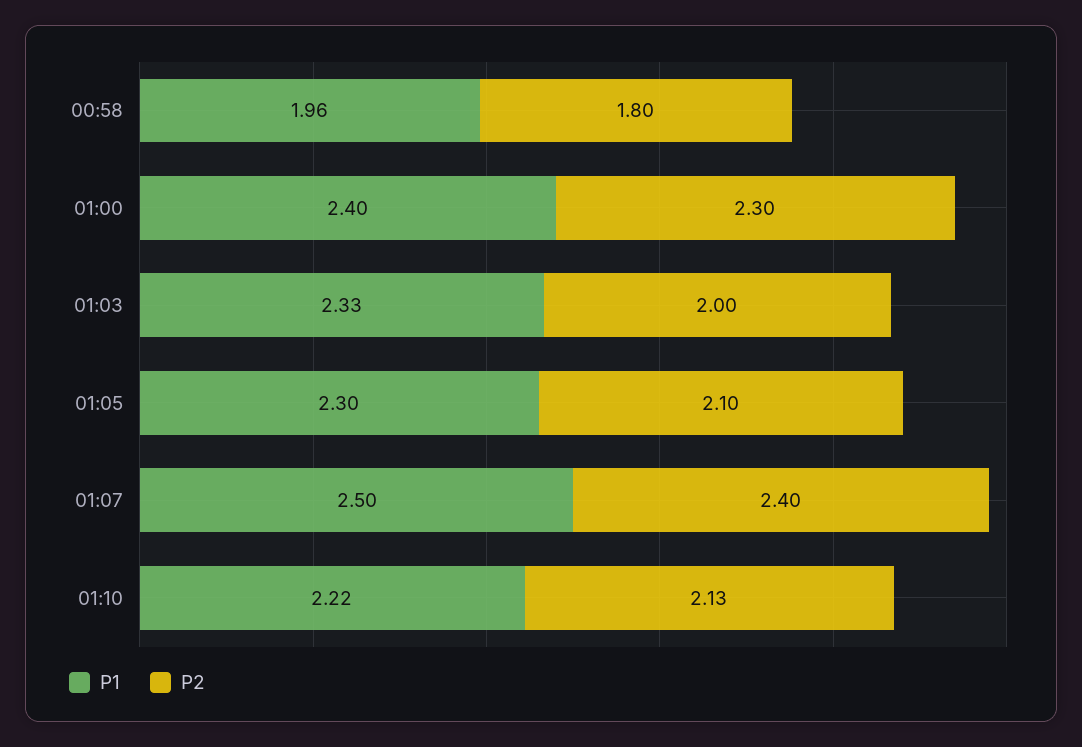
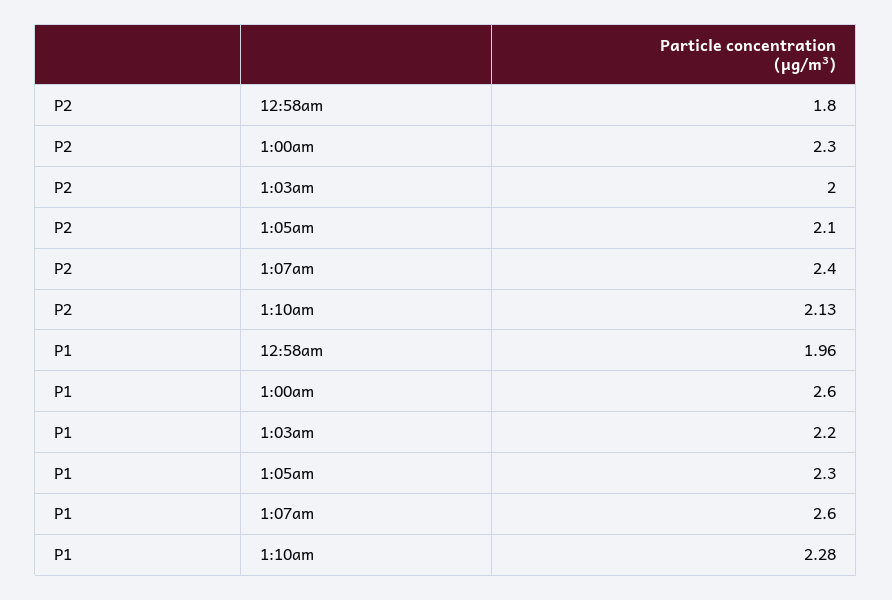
P1, 01:00: 2.4 -> 2.6
P1, 01:03: 2.33 -> 2.2
P1, 01:07: 2.5 -> 2.6
P1, 01:10: 2.22 -> 2.28

